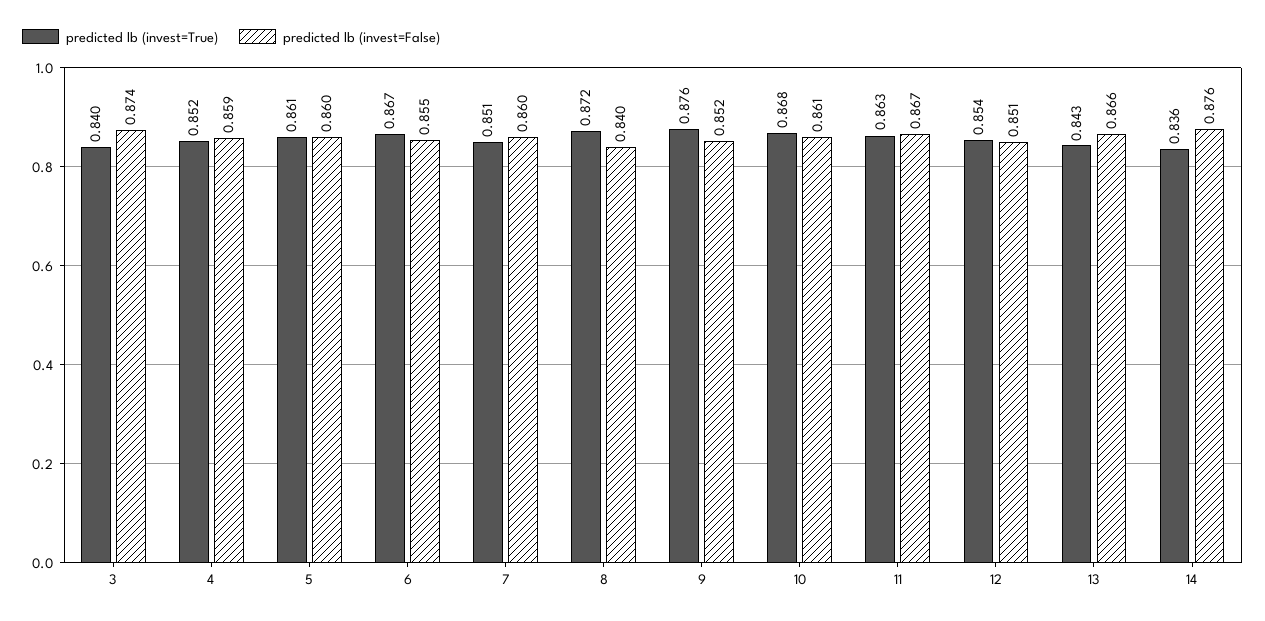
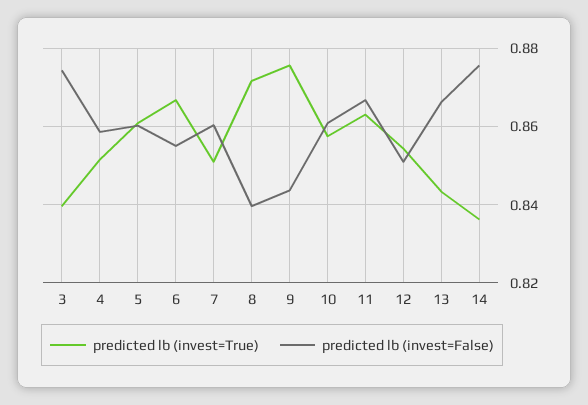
predicted lb (invest=False), 9: 0.852 -> 0.844
predicted lb (invest=True), 10: 0.868 -> 0.858

